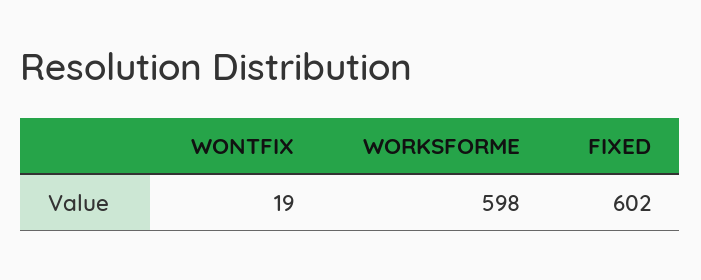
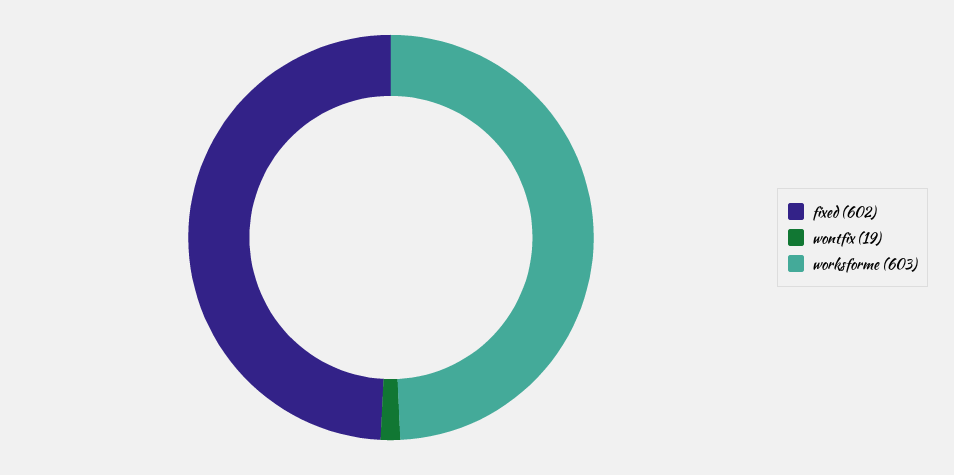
WORKSFORME: 598 -> 603

